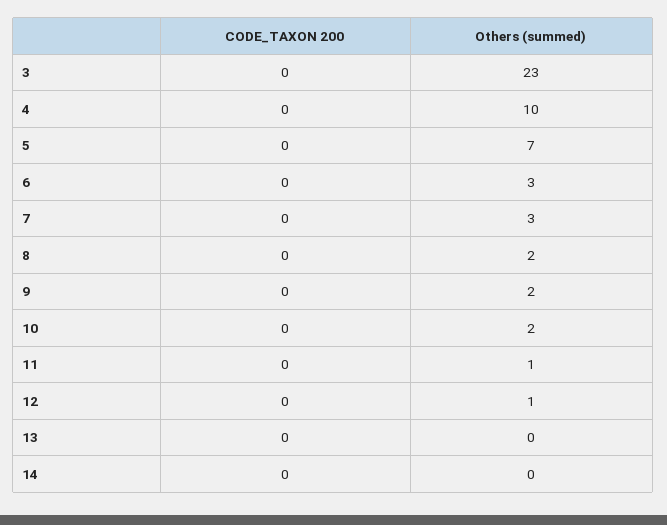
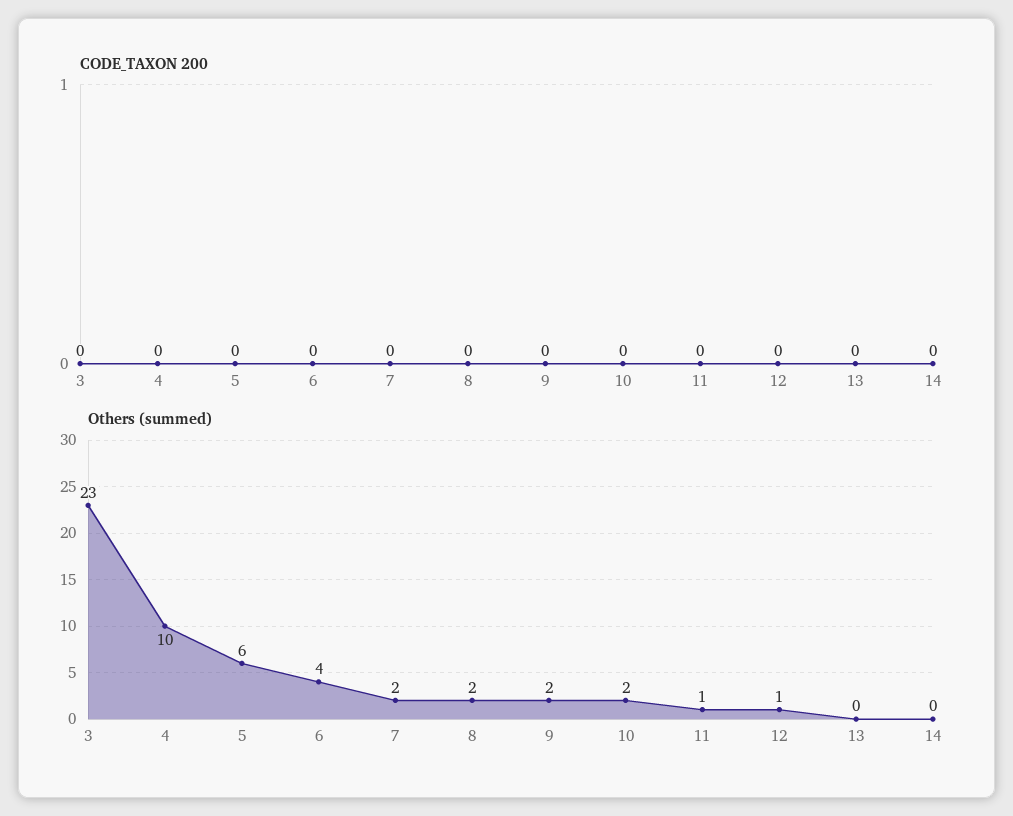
Others (summed), 5: 7 -> 6
Others (summed), 6: 3 -> 4
Others (summed), 7: 3 -> 2

